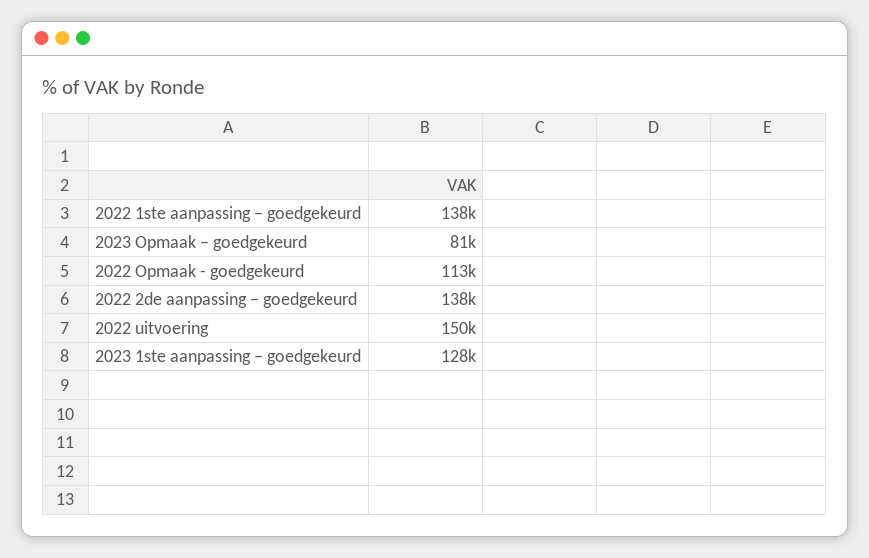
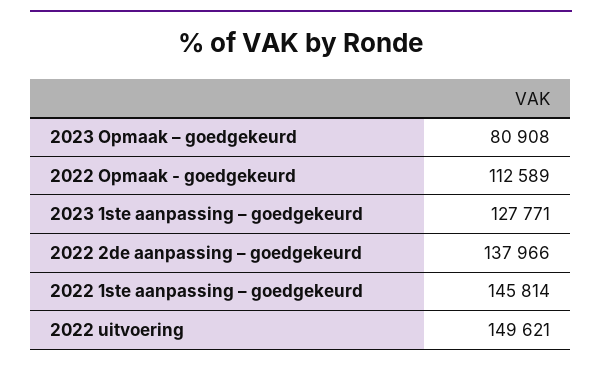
2022 1ste aanpassing – goedgekeurd: 138000 -> 145814

